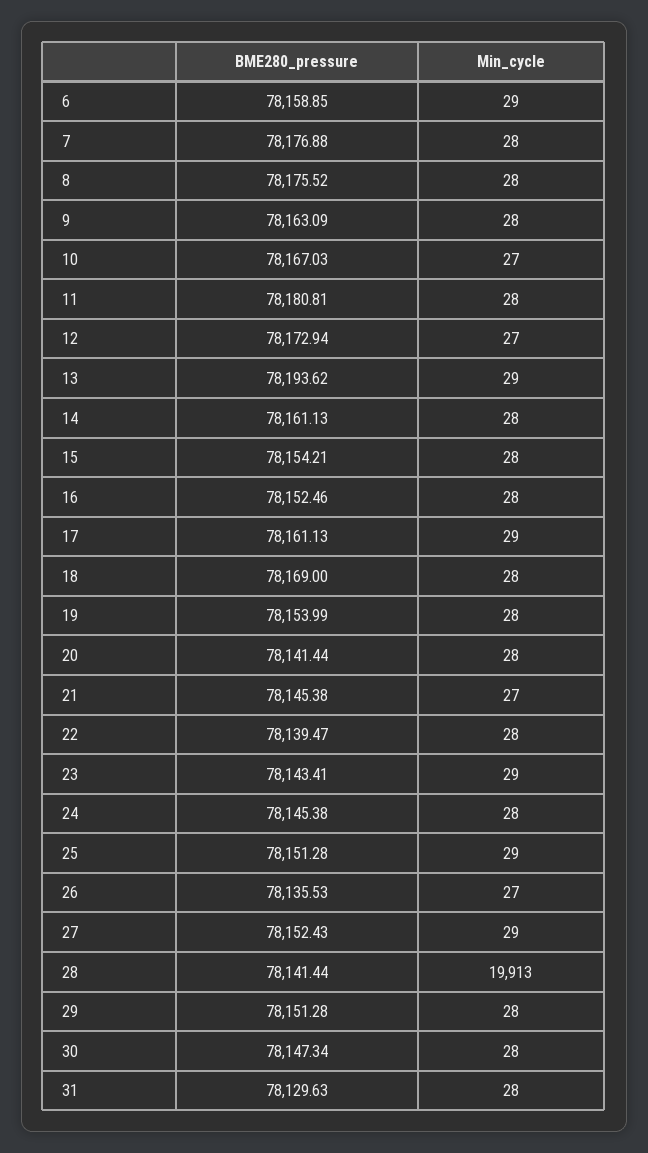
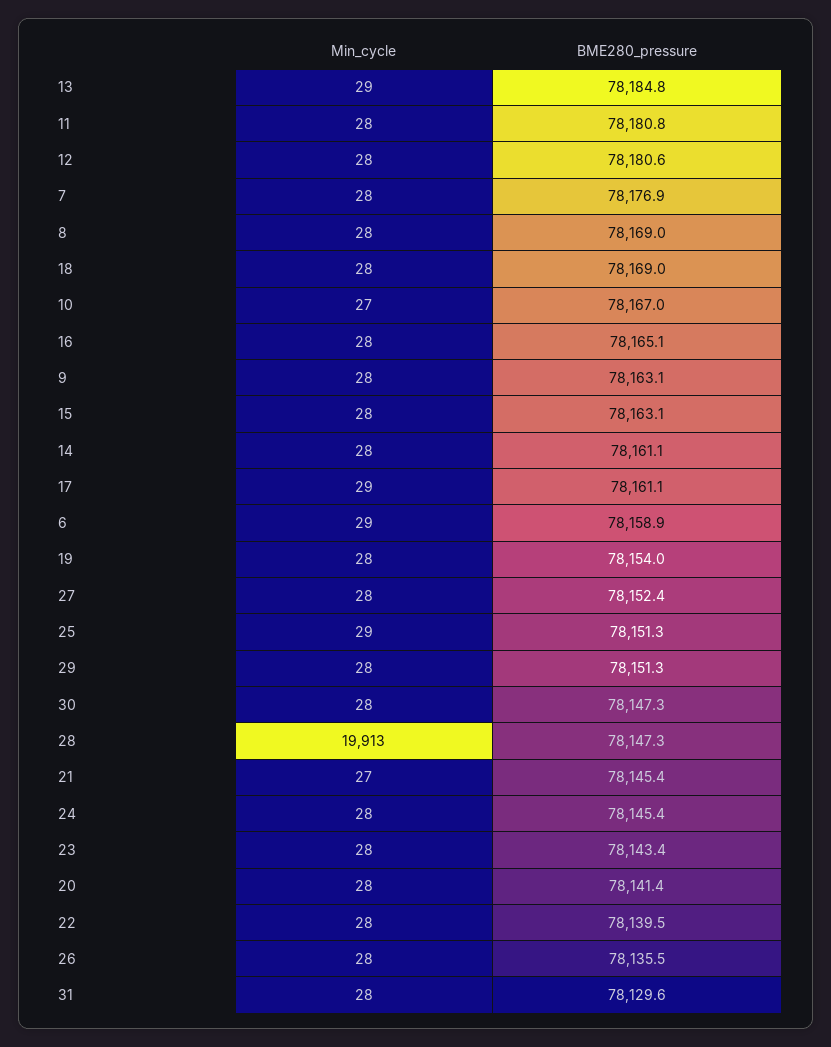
BME280_pressure, 8: 78175.52 -> 78169
BME280_pressure, 12: 78172.94 -> 78180.6
Min_cycle, 12: 27 -> 28
BME280_pressure, 13: 78193.62 -> 78184.8
BME280_pressure, 15: 78154.21 -> 78163.1
BME280_pressure, 16: 78152.46 -> 78165.1
Min_cycle, 23: 29 -> 28
Min_cycle, 26: 27 -> 28
Min_cycle, 27: 29 -> 28
BME280_pressure, 28: 78141.44 -> 78147.3

